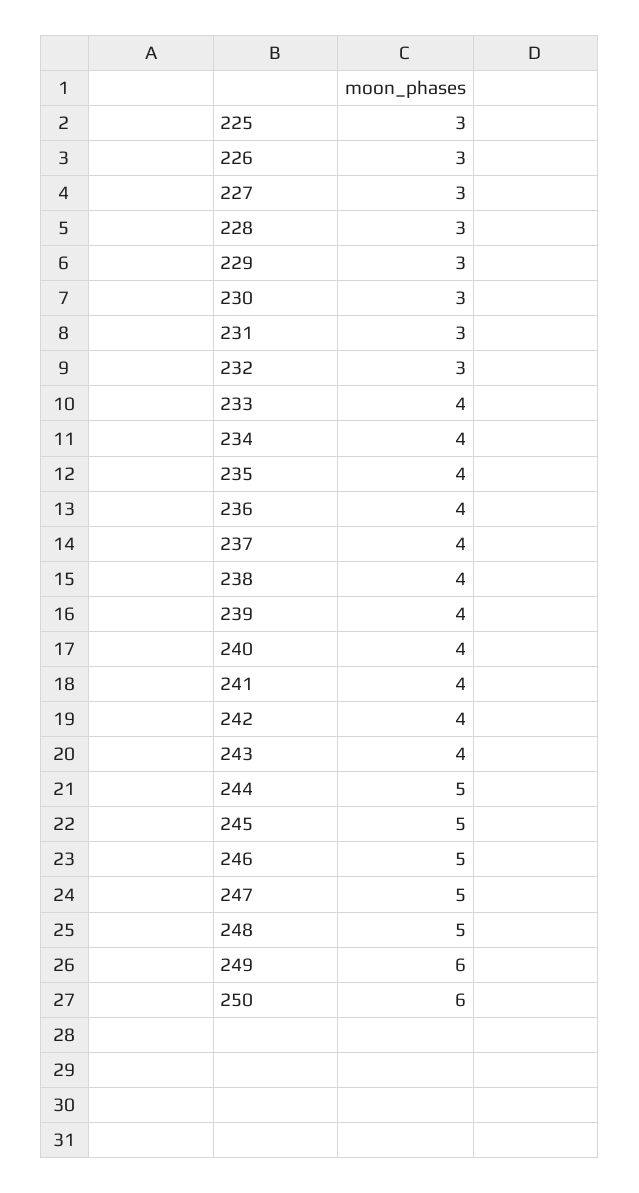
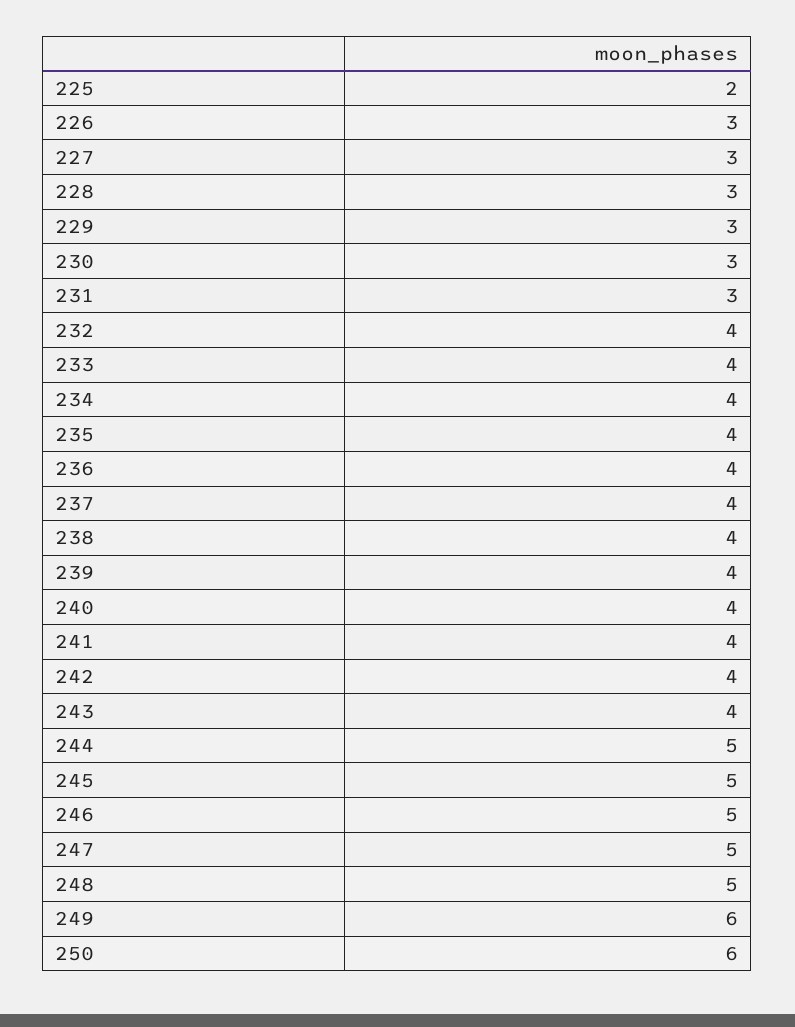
225: 3 -> 2
232: 3 -> 4

